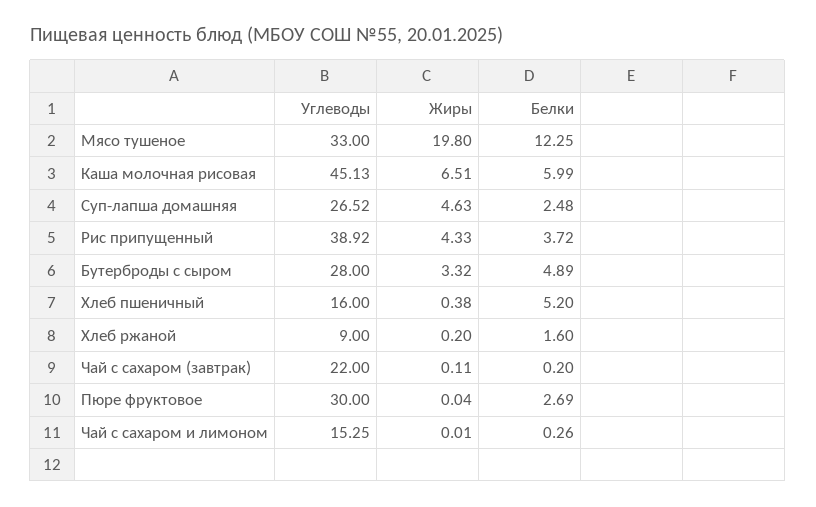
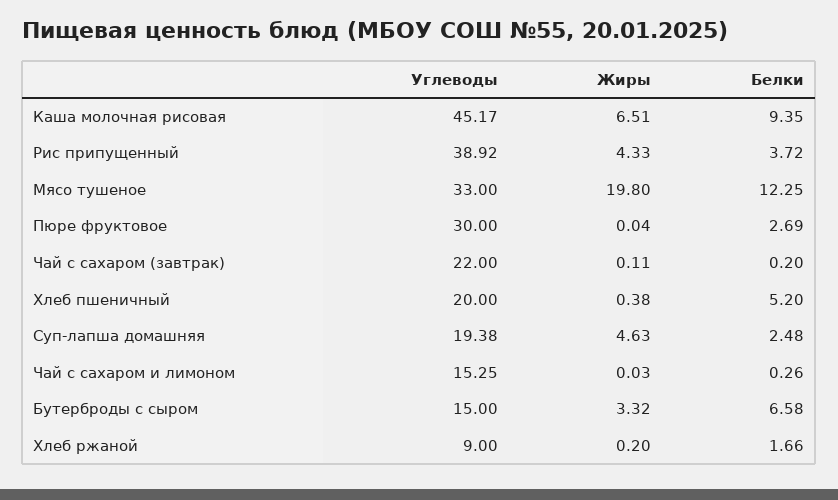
Углеводы, Каша молочная рисовая: 45.13 -> 45.17
Белки, Каша молочная рисовая: 5.99 -> 9.35
Углеводы, Суп-лапша домашняя: 26.52 -> 19.38
Углеводы, Бутерброды с сыром: 28 -> 15
Белки, Бутерброды с сыром: 4.89 -> 6.58
Углеводы, Хлеб пшеничный: 16 -> 20
Белки, Хлеб ржаной: 1.6 -> 1.66
Жиры, Чай с сахаром и лимоном: 0.01 -> 0.03

